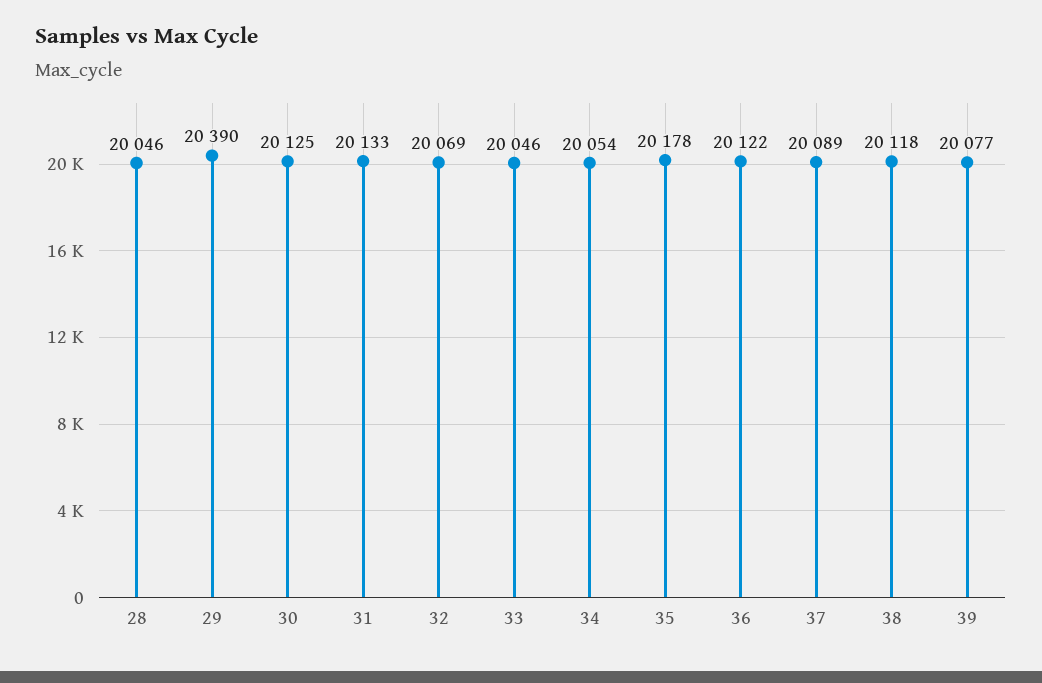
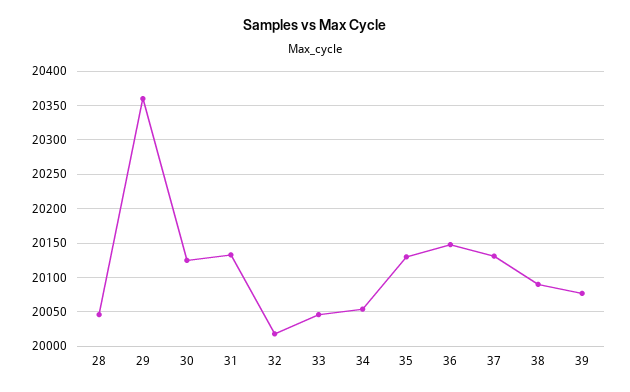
29: 20390 -> 20360
32: 20069 -> 20020
35: 20178 -> 20130
36: 20122 -> 20150
37: 20089 -> 20130
38: 20118 -> 20090

